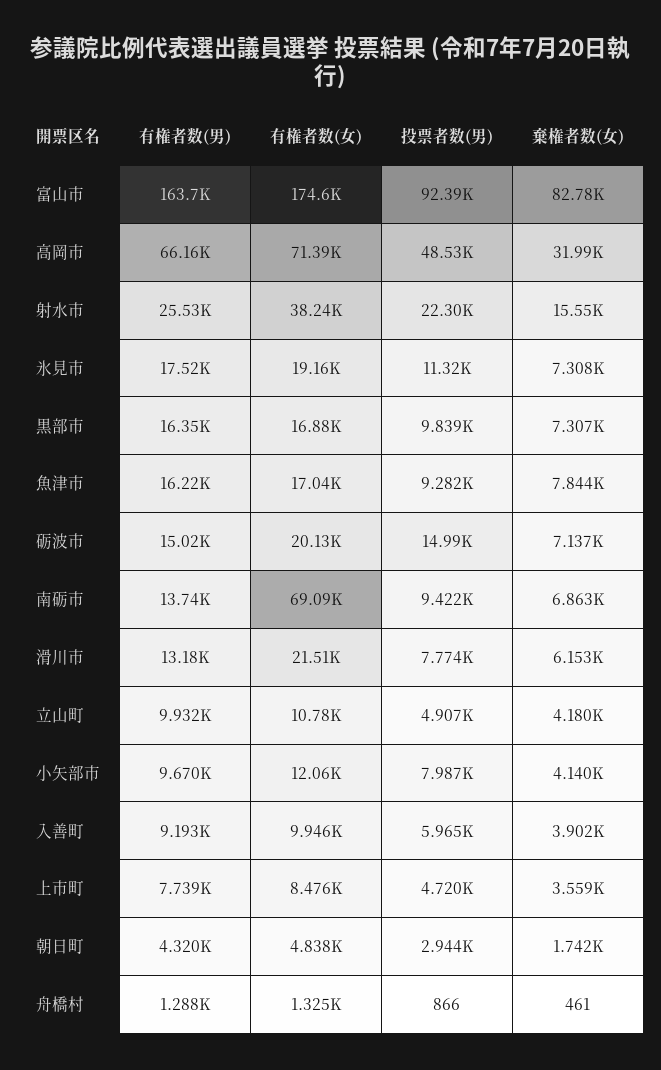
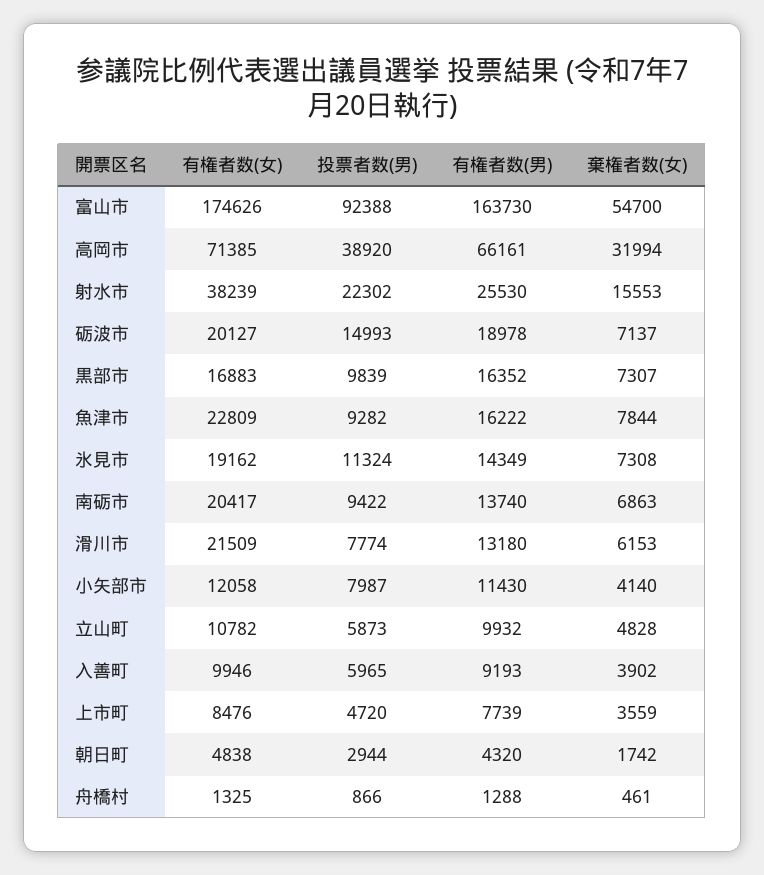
棄権者数(女), 富山市: 82780 -> 54700
投票者数(男), 高岡市: 48530 -> 38920
有権者数(男), 氷見市: 17520 -> 14349
有権者数(女), 魚津市: 17040 -> 22809
有権者数(男), 砺波市: 15020 -> 18978
有権者数(女), 南砺市: 69090 -> 20417
投票者数(男), 立山町: 4907 -> 5873
棄権者数(女), 立山町: 4180 -> 4828
有権者数(男), 小矢部市: 9670 -> 11430

